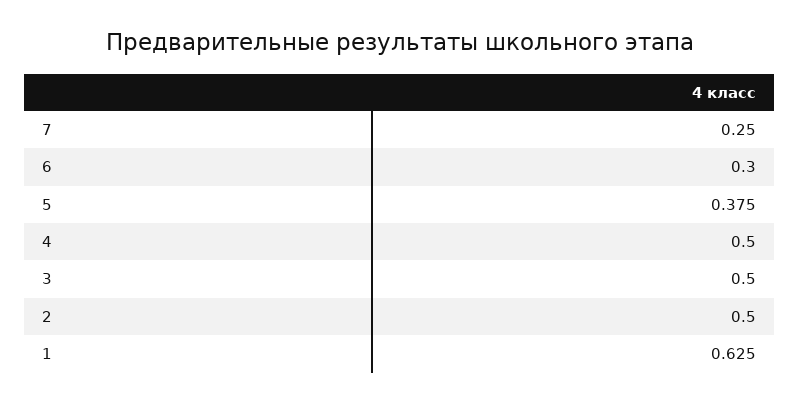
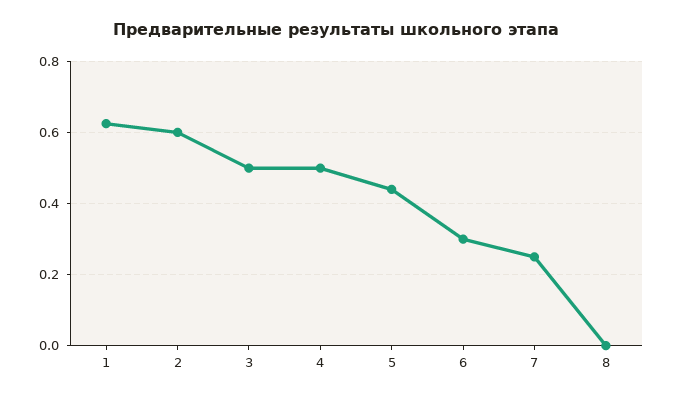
5: 0.375 -> 0.44
2: 0.5 -> 0.6
8: none -> 0

